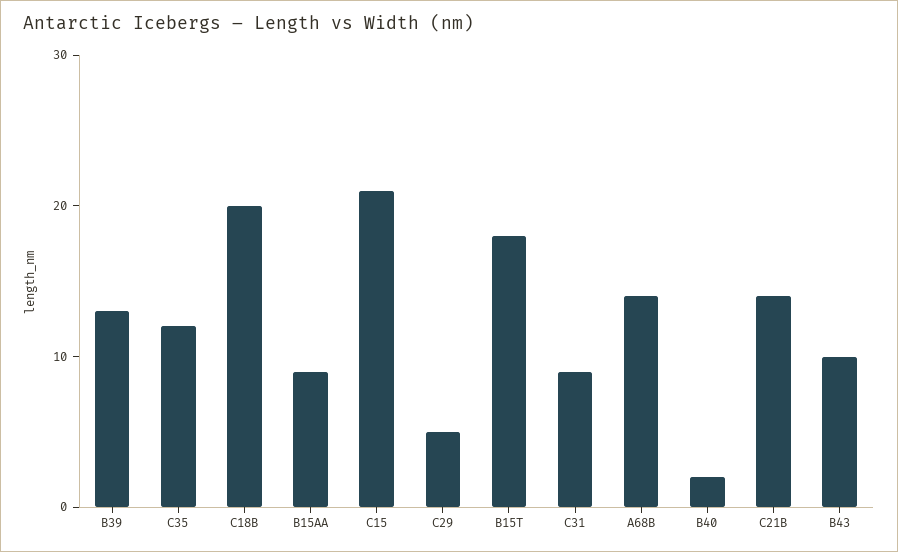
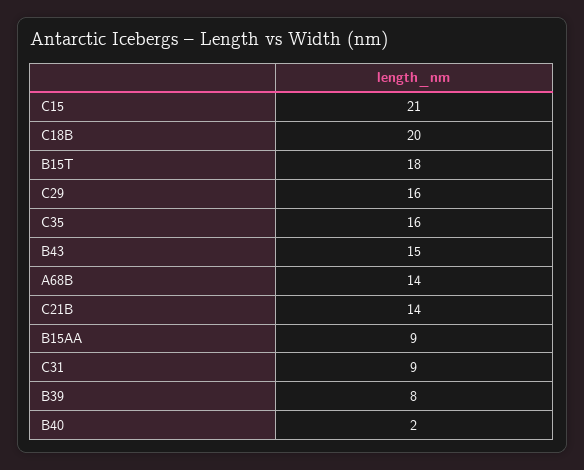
B39: 13 -> 8
C35: 12 -> 16
C29: 5 -> 16
B43: 10 -> 15

